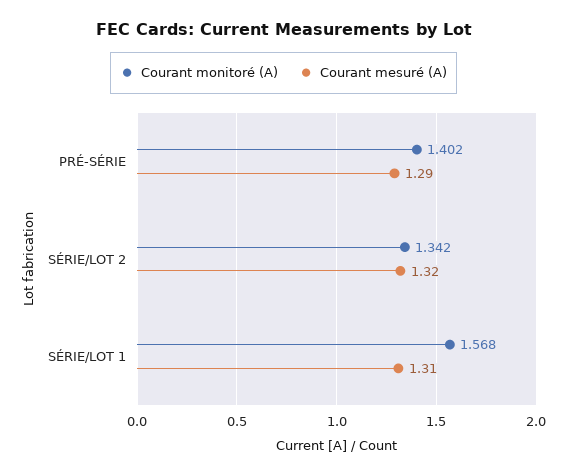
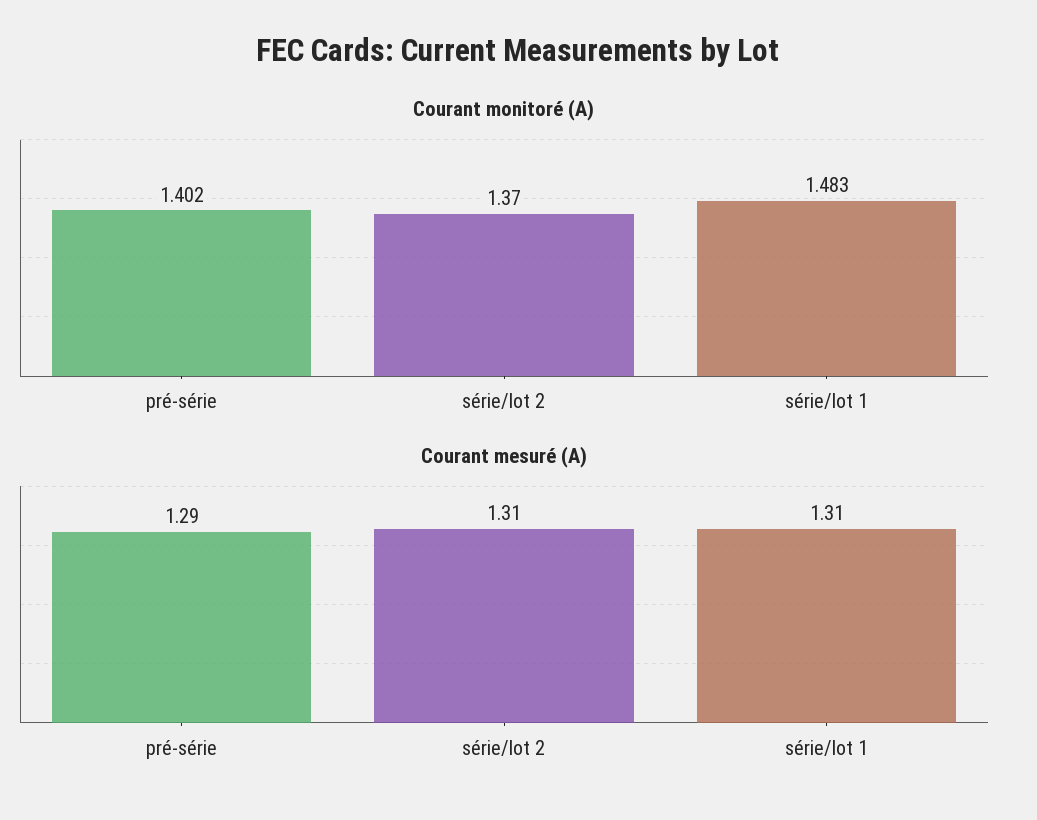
Courant monitoré (A), SÉRIE/LOT 2: 1.342 -> 1.37
Courant mesuré (A), SÉRIE/LOT 2: 1.32 -> 1.31
Courant monitoré (A), SÉRIE/LOT 1: 1.568 -> 1.483

